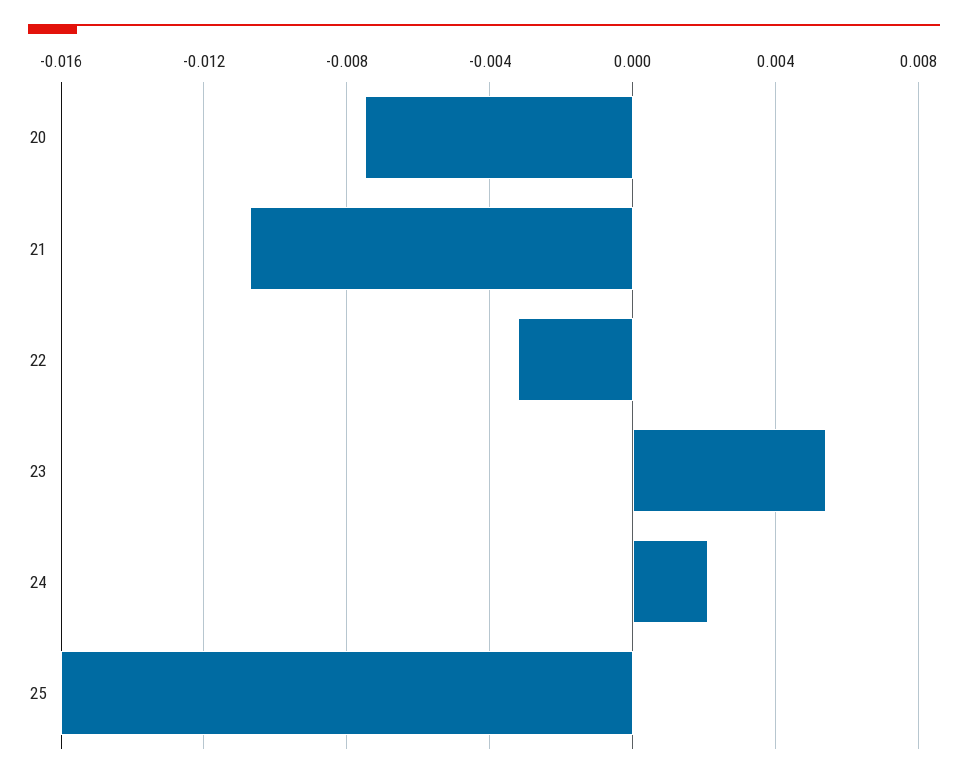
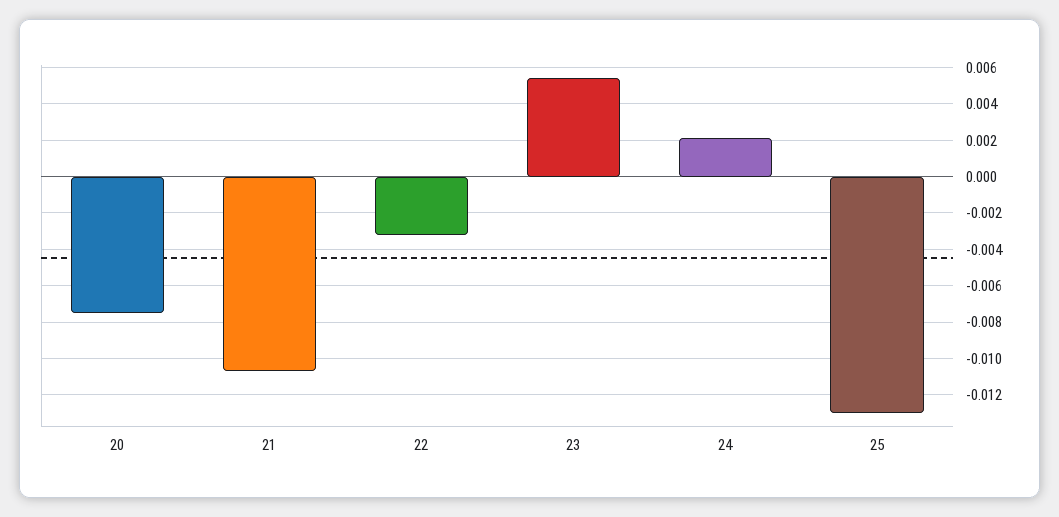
25: -0.016 -> -0.013

